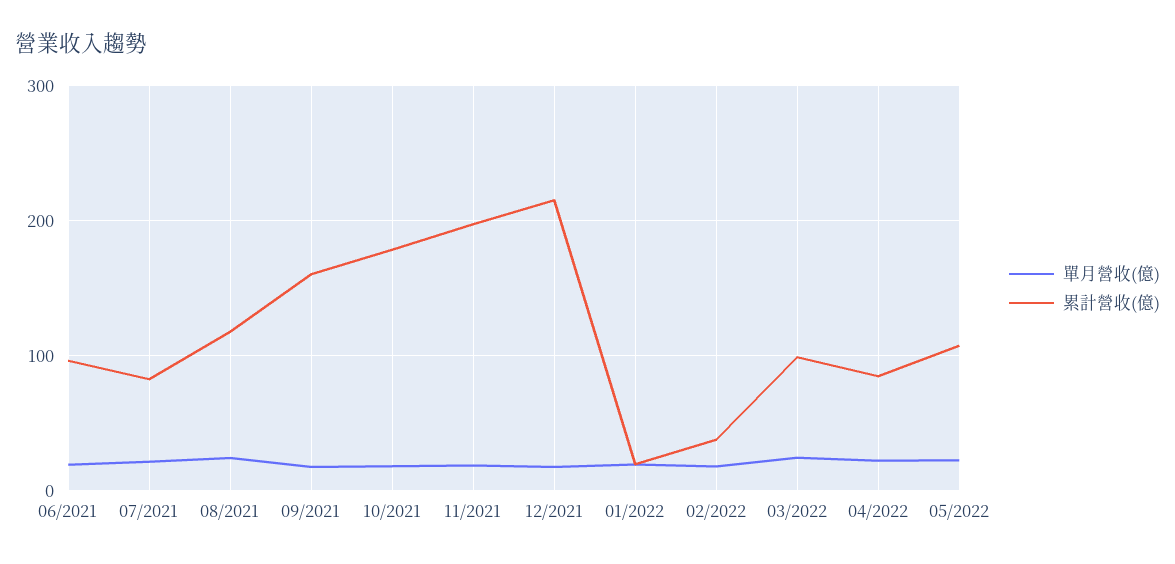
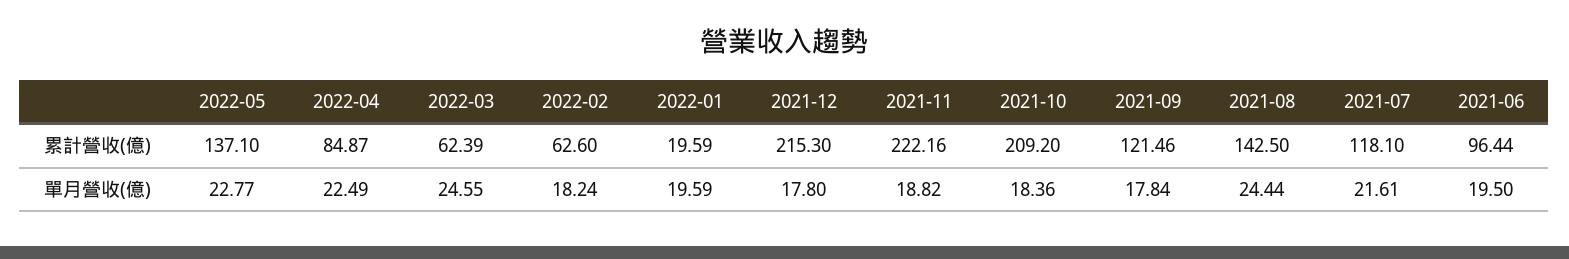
累計營收(億), 07/2021: 80 -> 118.1
累計營收(億), 08/2021: 120 -> 142.5
累計營收(億), 09/2021: 160 -> 121.46
累計營收(億), 10/2021: 180 -> 209.2
累計營收(億), 11/2021: 200 -> 222.16
累計營收(億), 02/2022: 40 -> 62.6
累計營收(億), 03/2022: 100 -> 62.39
累計營收(億), 05/2022: 110 -> 137.1

